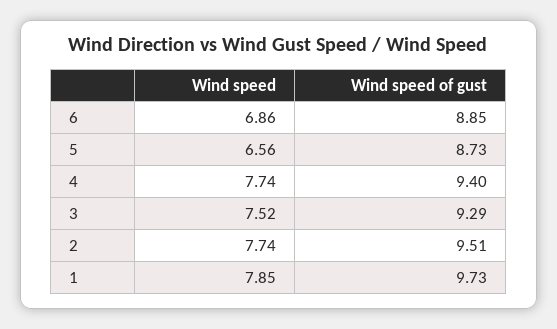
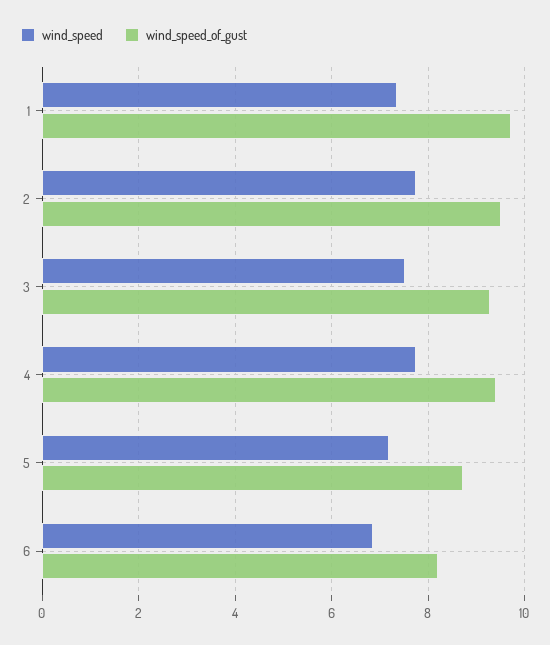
Wind speed of gust, 6: 8.85 -> 8.2
Wind speed, 5: 6.56 -> 7.2
Wind speed, 1: 7.85 -> 7.4

